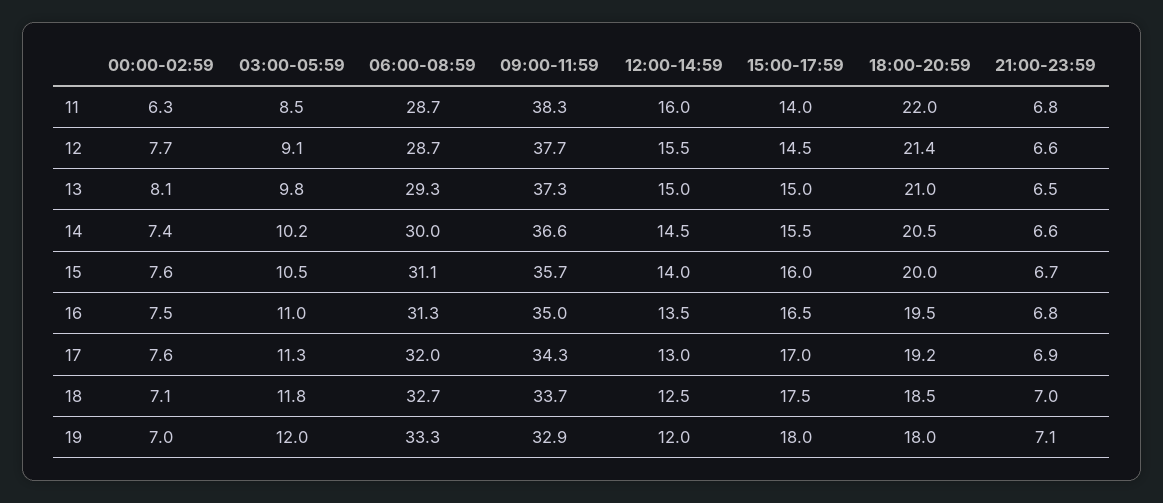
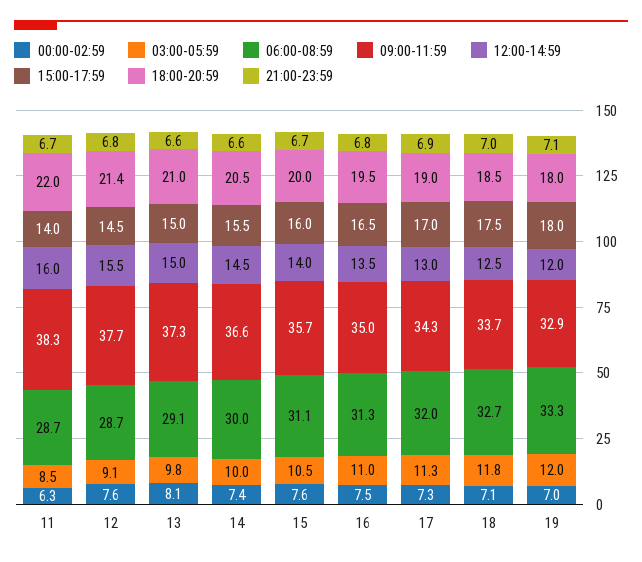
21:00-23:59, 11: 6.8 -> 6.7
00:00-02:59, 12: 7.7 -> 7.6
21:00-23:59, 12: 6.6 -> 6.8
06:00-08:59, 13: 29.3 -> 29.1
21:00-23:59, 13: 6.5 -> 6.6
03:00-05:59, 14: 10.2 -> 10
00:00-02:59, 17: 7.6 -> 7.3
18:00-20:59, 17: 19.2 -> 19

